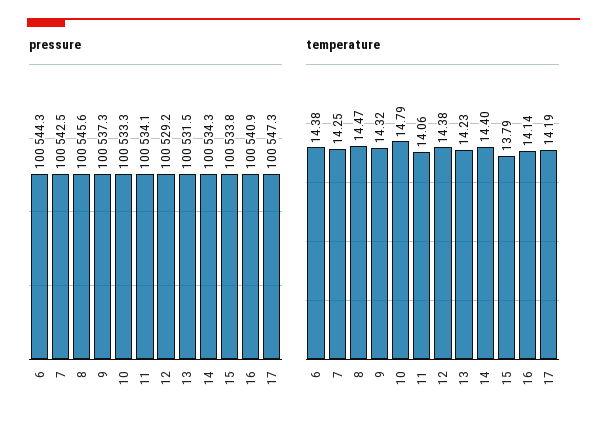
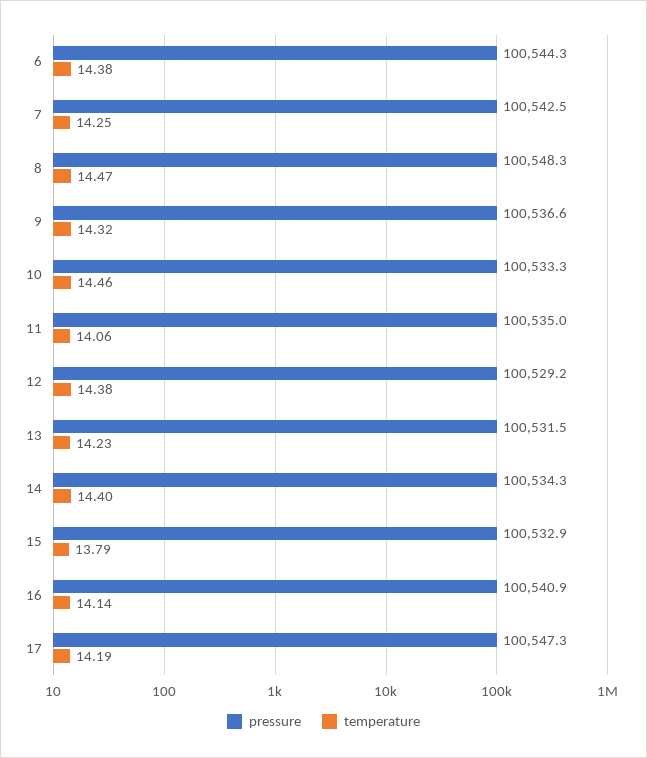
pressure, 8: 100545.6 -> 100548.3
pressure, 9: 100537.3 -> 100536.6
pressure, 11: 100534.1 -> 100535
pressure, 15: 100533.8 -> 100532.9
temperature, 10: 14.79 -> 14.46

